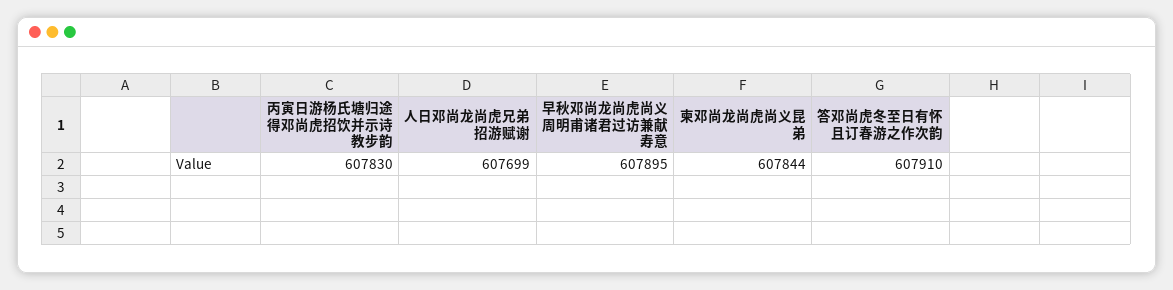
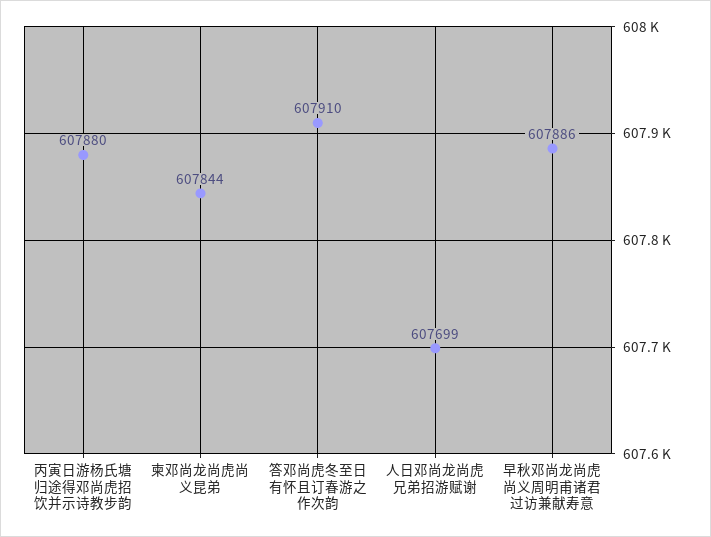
丙寅日游杨氏塘归途得邓尚虎招饮并示诗教步韵: 607830 -> 607880
早秋邓尚龙尚虎尚义周明甫诸君过访兼献寿意: 607895 -> 607886

